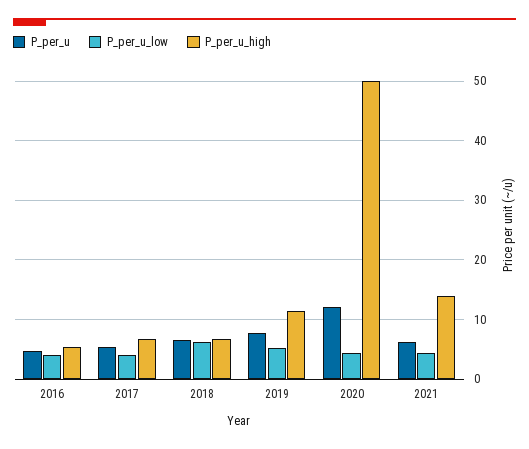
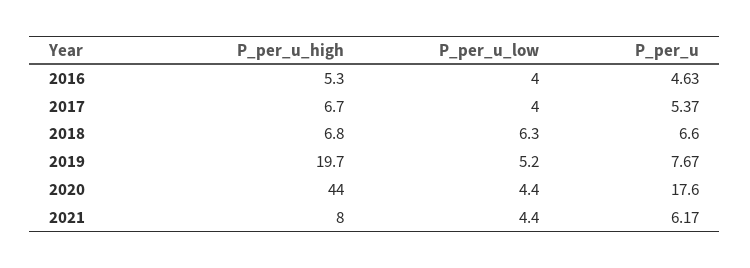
P_per_u_high, 2019: 12 -> 19.7
P_per_u, 2020: 12 -> 17.6
P_per_u_high, 2020: 50 -> 44
P_per_u_high, 2021: 14 -> 8

